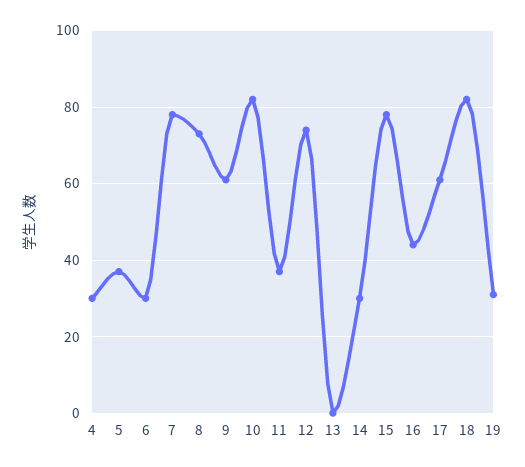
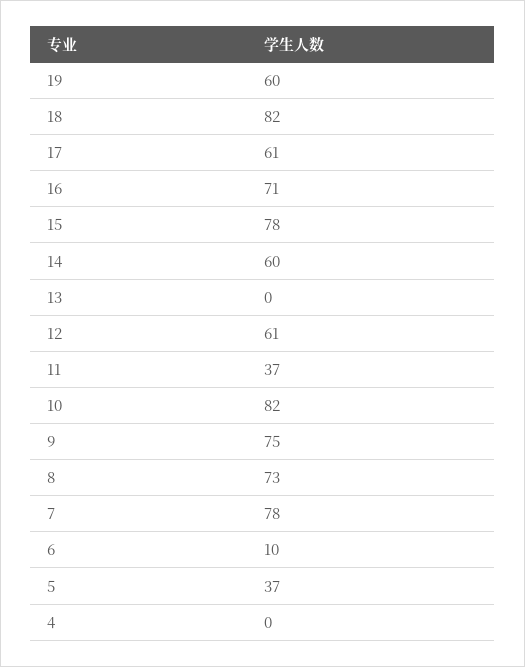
4: 30 -> 0
6: 30 -> 10
9: 60 -> 75
12: 75 -> 61
14: 30 -> 60
16: 45 -> 71
19: 30 -> 60

